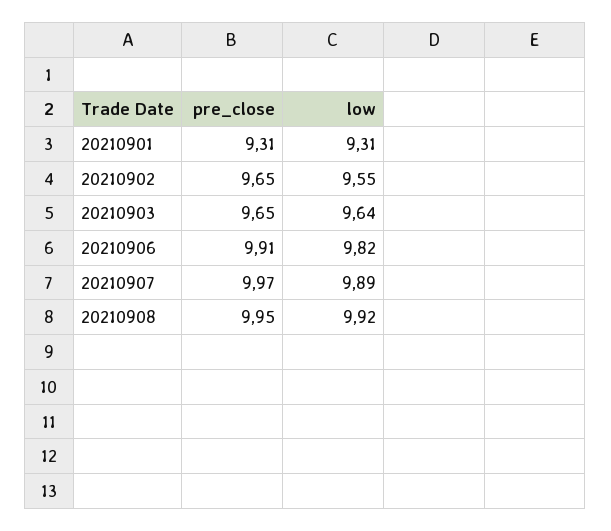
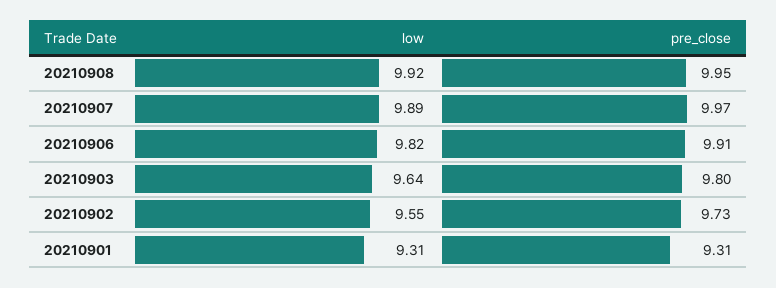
pre_close, 20210902: 9.65 -> 9.73
pre_close, 20210903: 9.65 -> 9.8

